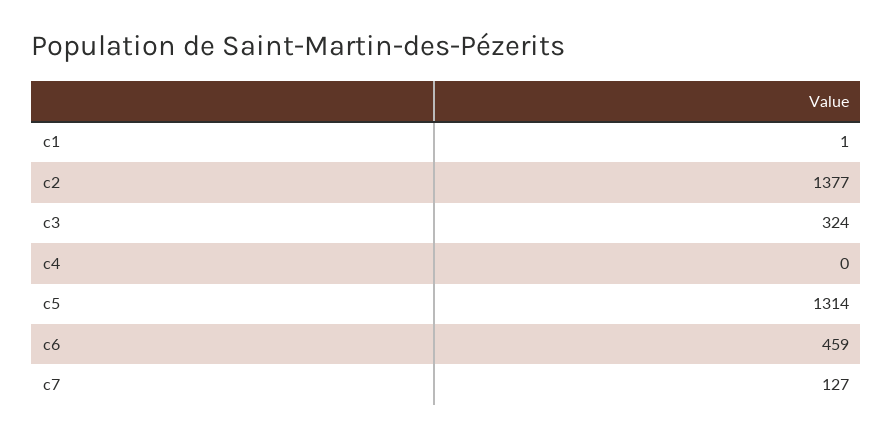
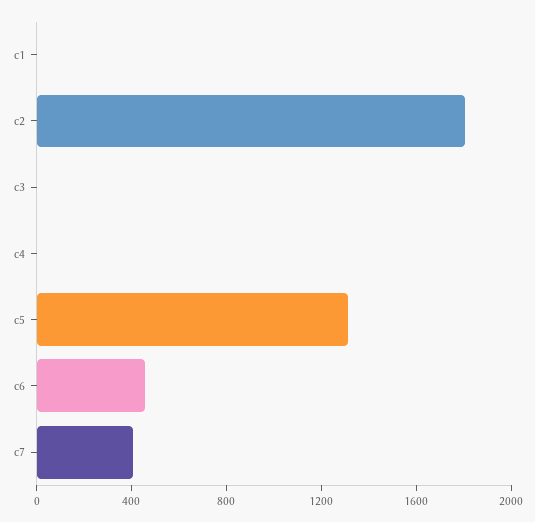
c2: 1377 -> 1800
c3: 324 -> 0
c7: 127 -> 400

